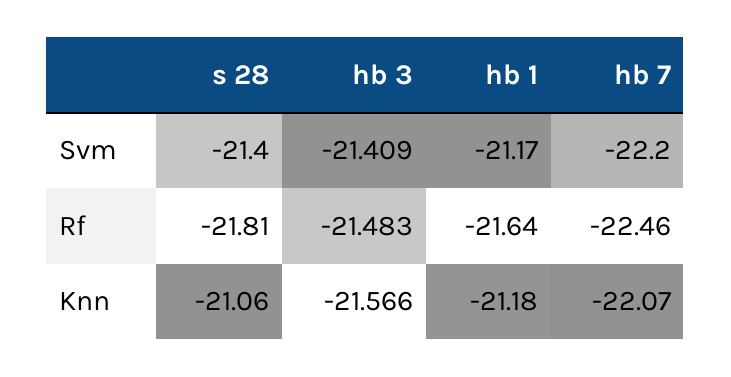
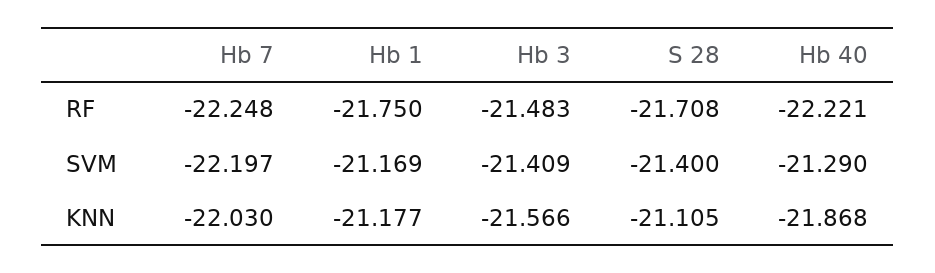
s 28, Rf: -21.81 -> -21.708
hb 1, Rf: -21.64 -> -21.75
hb 7, Rf: -22.46 -> -22.248
s 28, Knn: -21.06 -> -21.105
hb 7, Knn: -22.07 -> -22.03
Hb 40, Rf: none -> -22.221
Hb 40, Svm: none -> -21.29
Hb 40, Knn: none -> -21.868

